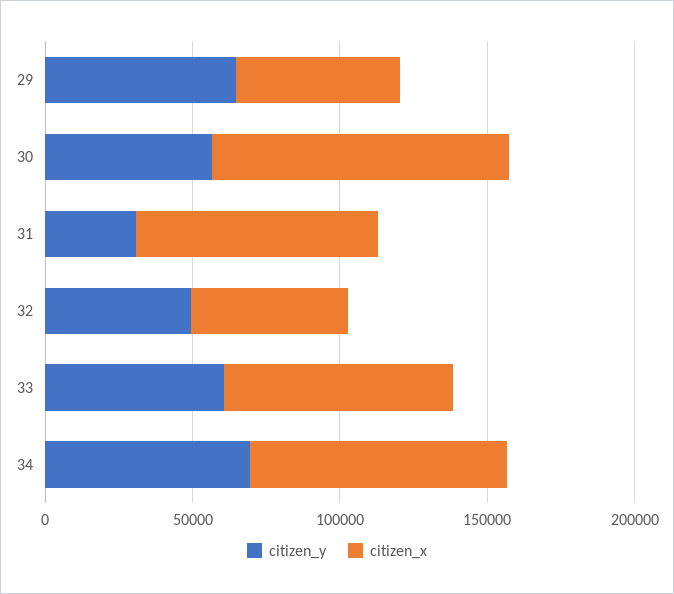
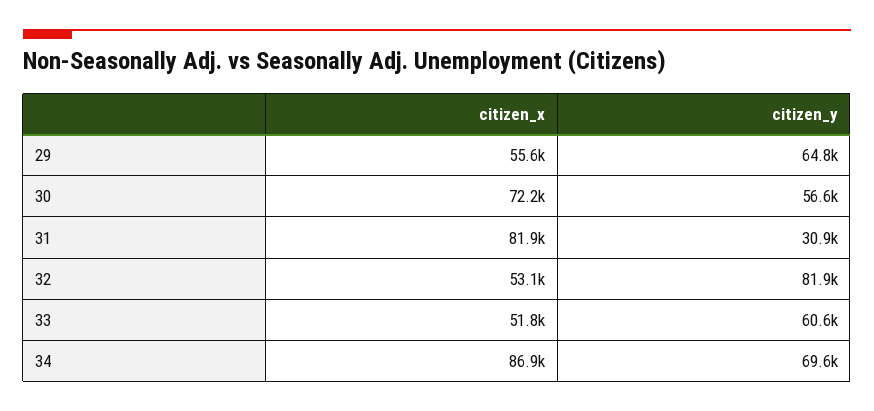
citizen_x, 30: 100000 -> 72200
citizen_y, 32: 50000 -> 81900
citizen_x, 33: 80000 -> 51800

